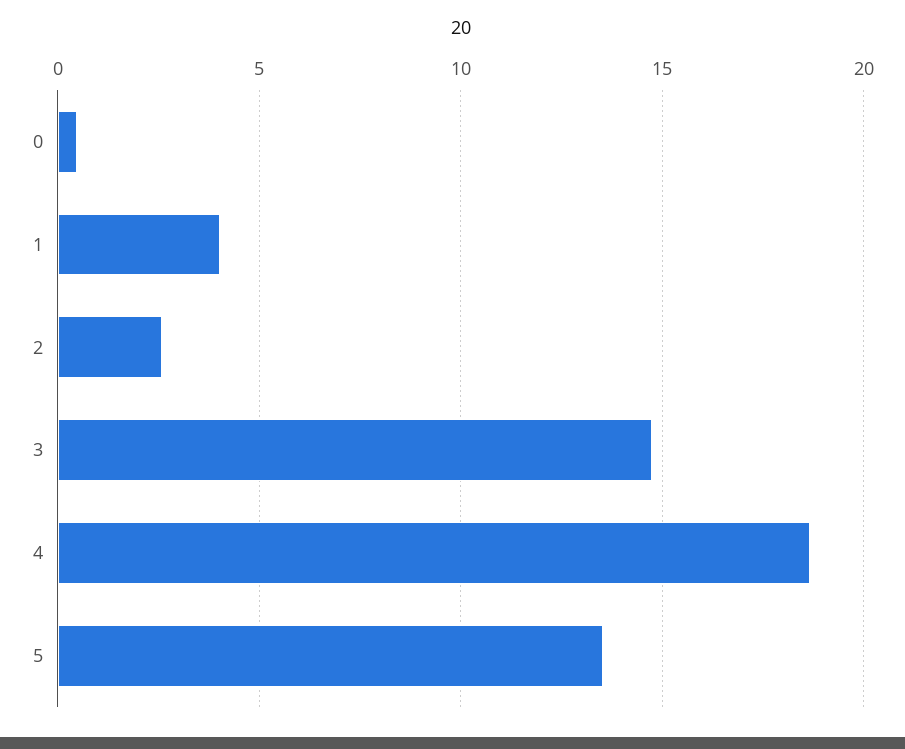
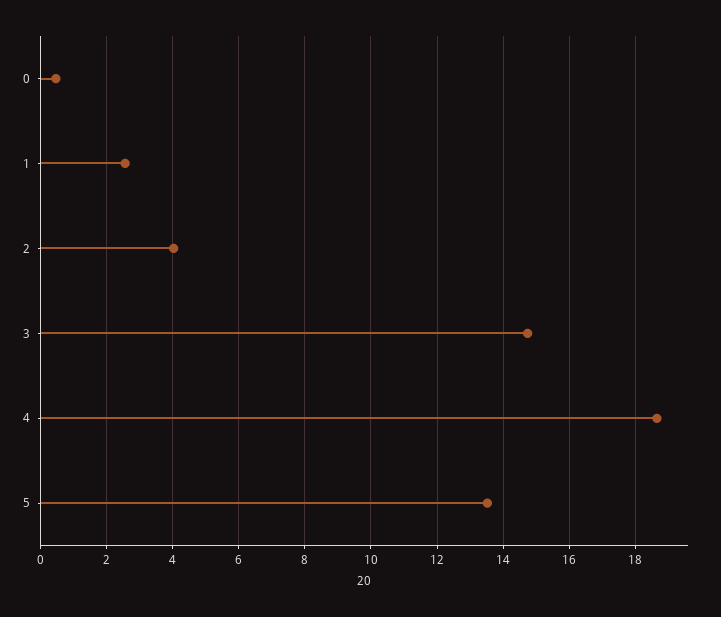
1: 4 -> 2.6
2: 2.5 -> 4

